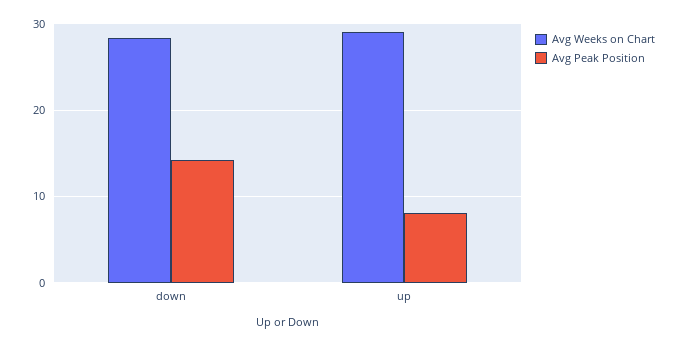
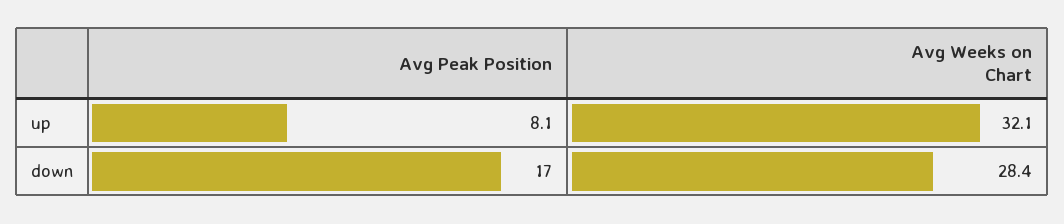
Avg Peak Position, down: 14 -> 17
Avg Weeks on Chart, up: 29 -> 32.1

